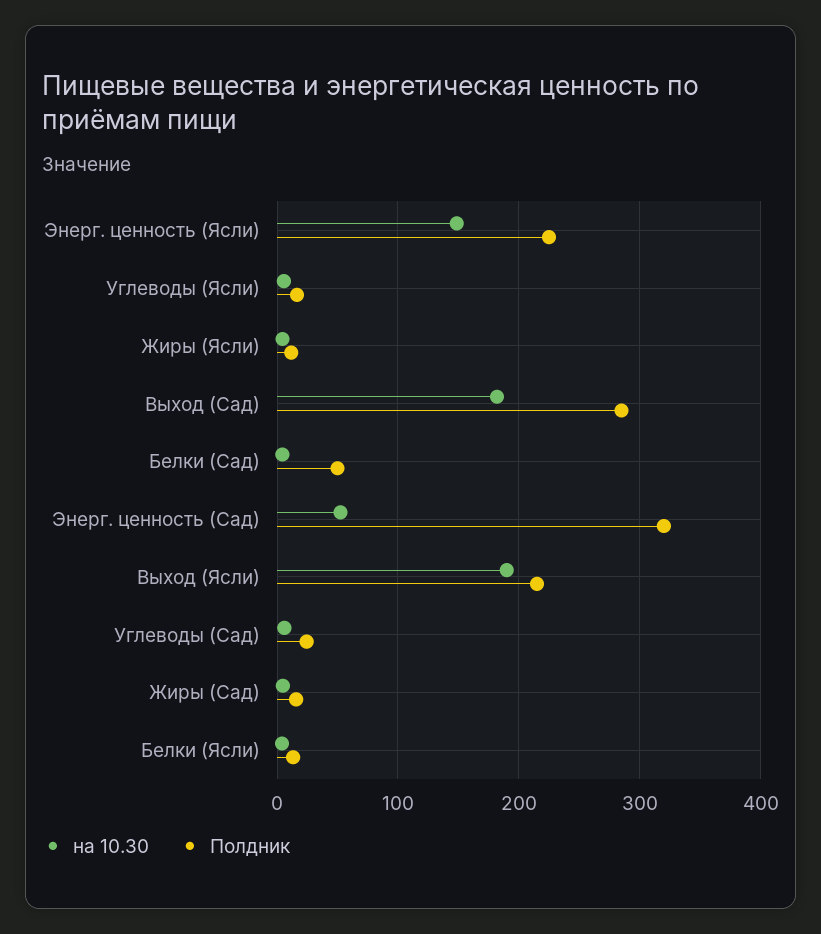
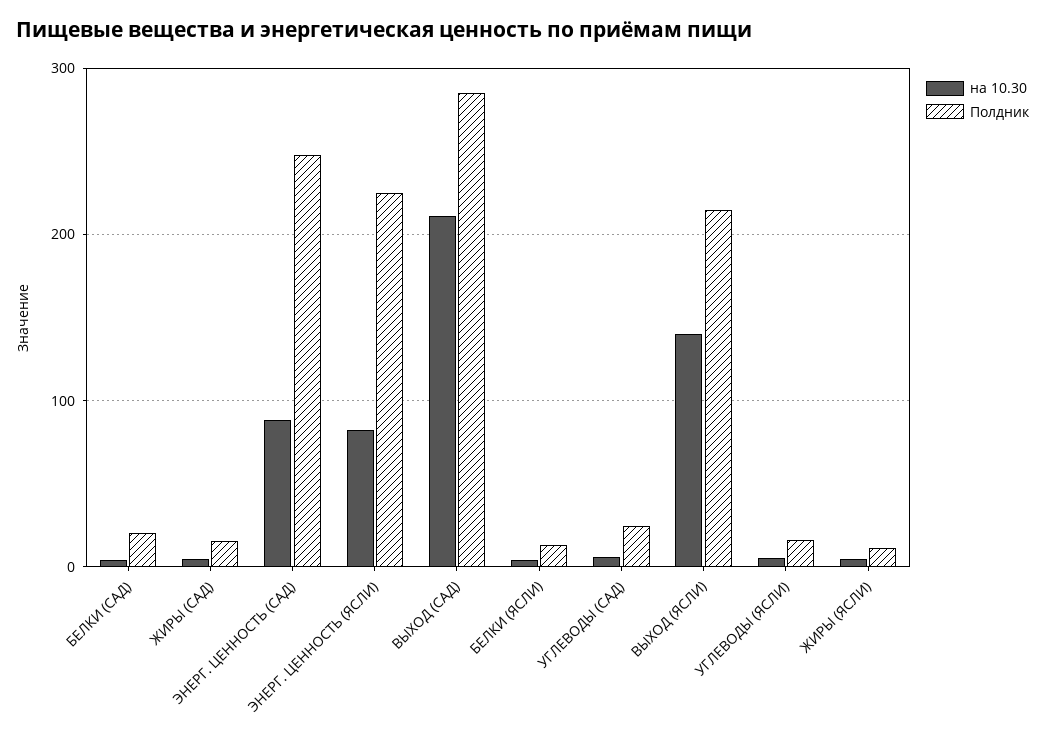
на 10.30, Энерг. ценность (Ясли): 150 -> 80
на 10.30, Выход (Сад): 180 -> 210
Полдник, Белки (Сад): 50 -> 20
на 10.30, Энерг. ценность (Сад): 50 -> 90
Полдник, Энерг. ценность (Сад): 320 -> 250
на 10.30, Выход (Ясли): 190 -> 140

